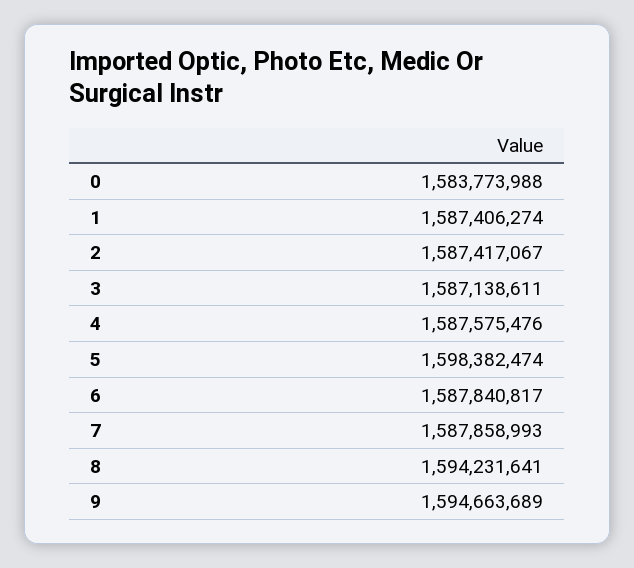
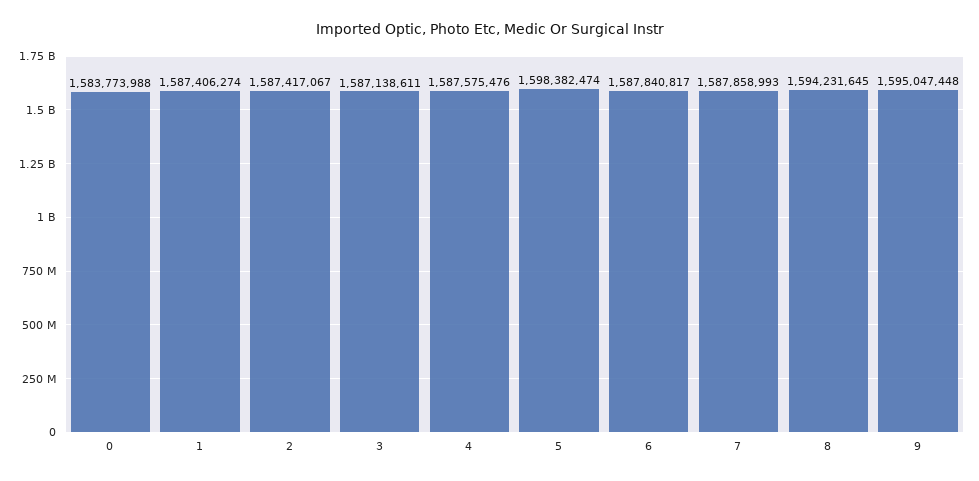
8: 1594231641 -> 1594231645
9: 1594663689 -> 1595047448

